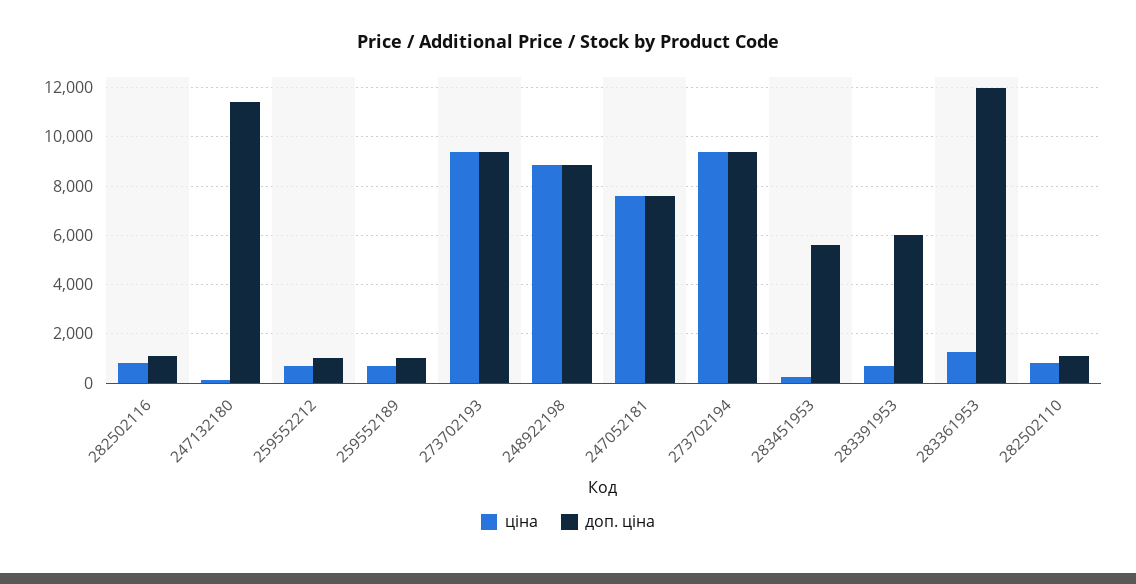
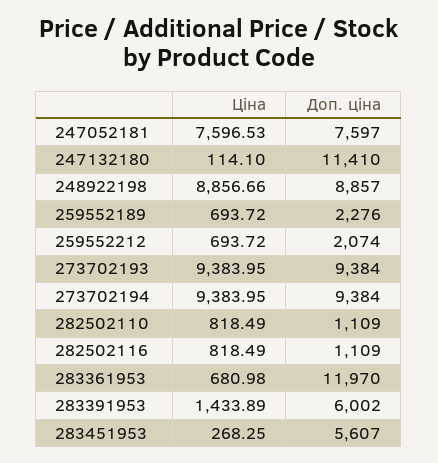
доп. ціна, 259552212: 1000 -> 2074
доп. ціна, 259552189: 1000 -> 2276
ціна, 283391953: 750 -> 1433.89
ціна, 283361953: 1250 -> 680.98

